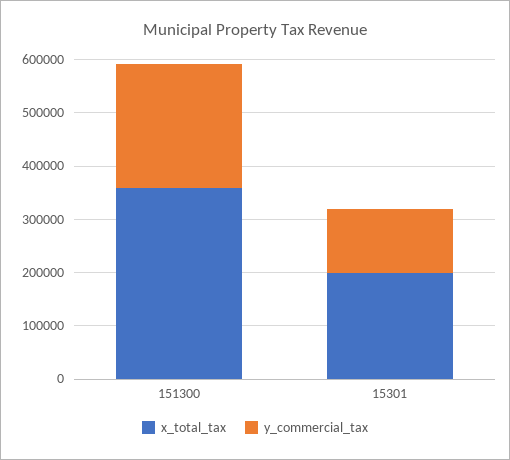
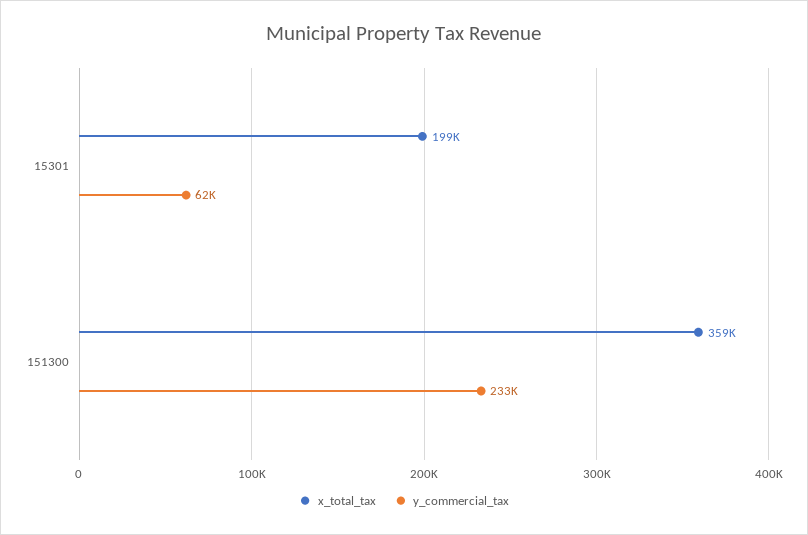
y_commercial_tax, 15301: 120000 -> 62000

